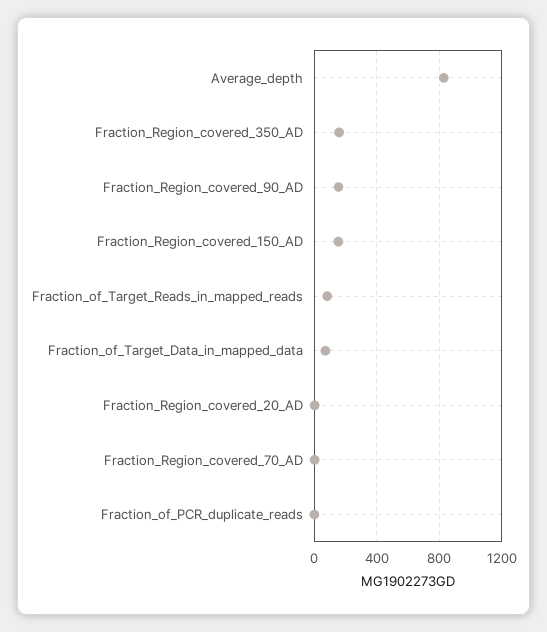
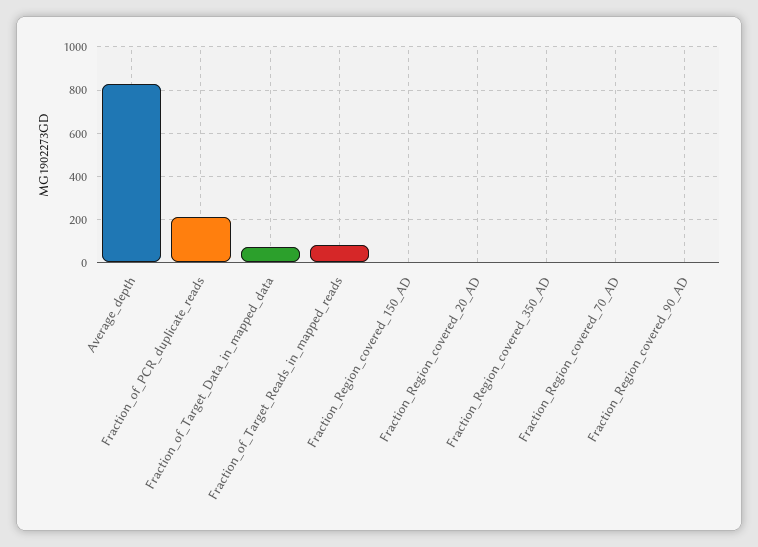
Fraction_Region_covered_350_AD: 150 -> 0
Fraction_Region_covered_90_AD: 150 -> 0
Fraction_Region_covered_150_AD: 150 -> 0
Fraction_of_PCR_duplicate_reads: 0 -> 200

